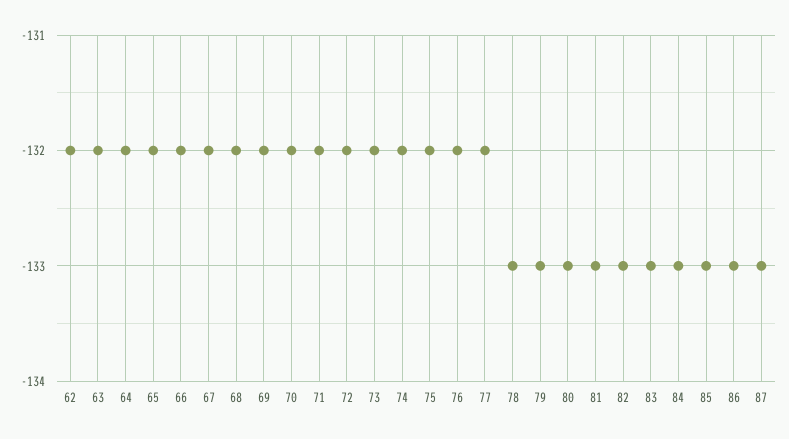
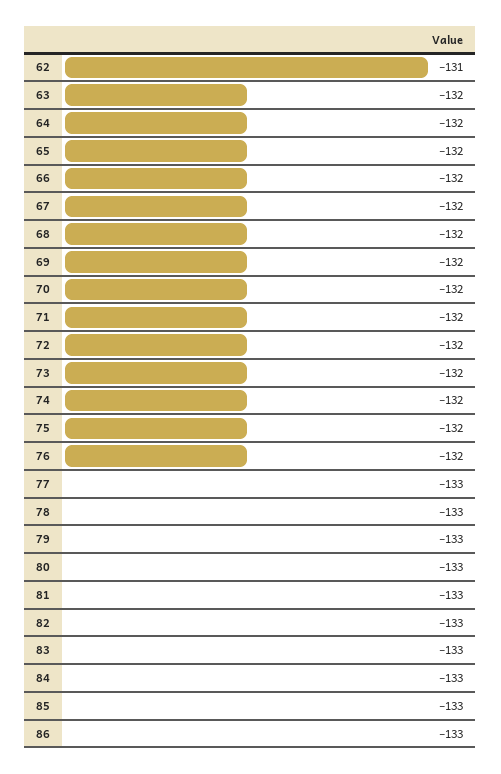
62: -132 -> -131
77: -132 -> -133
87: -133 -> none

